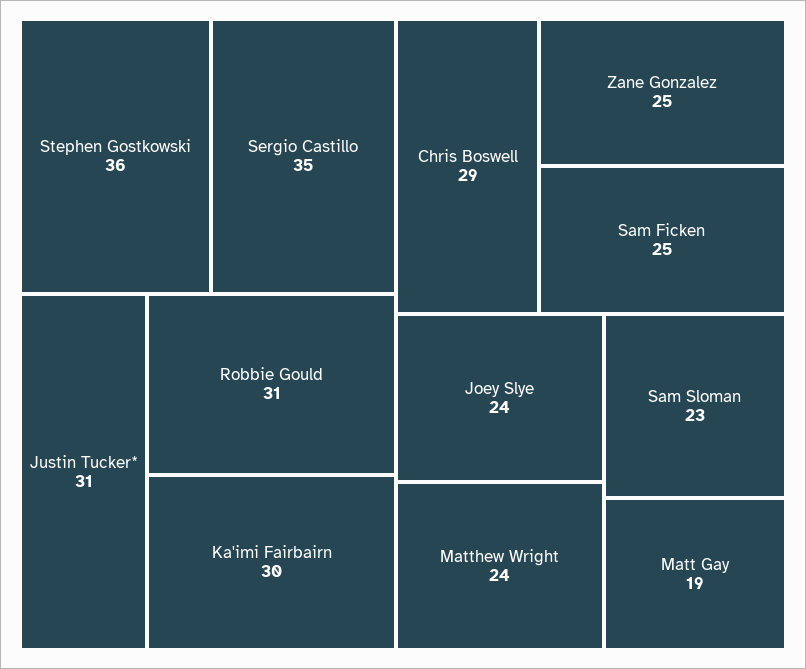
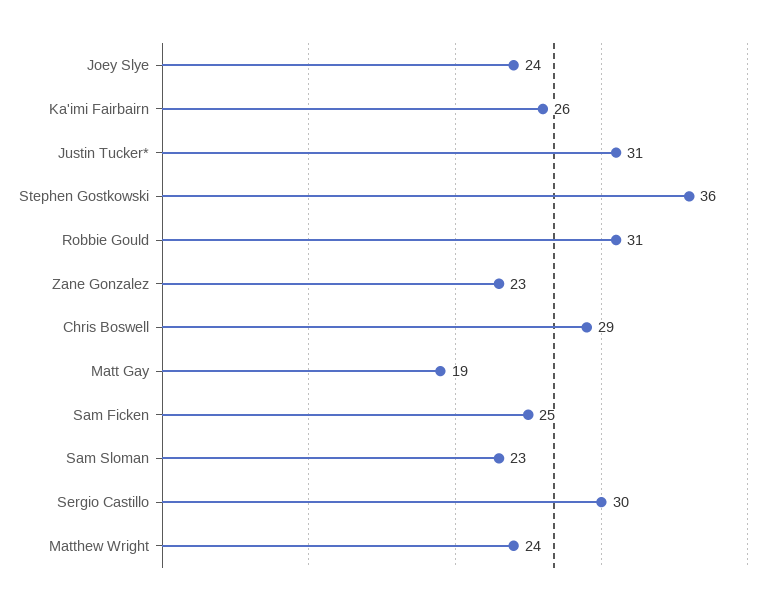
Sergio Castillo: 35 -> 30
Ka'imi Fairbairn: 30 -> 26
Zane Gonzalez: 25 -> 23

